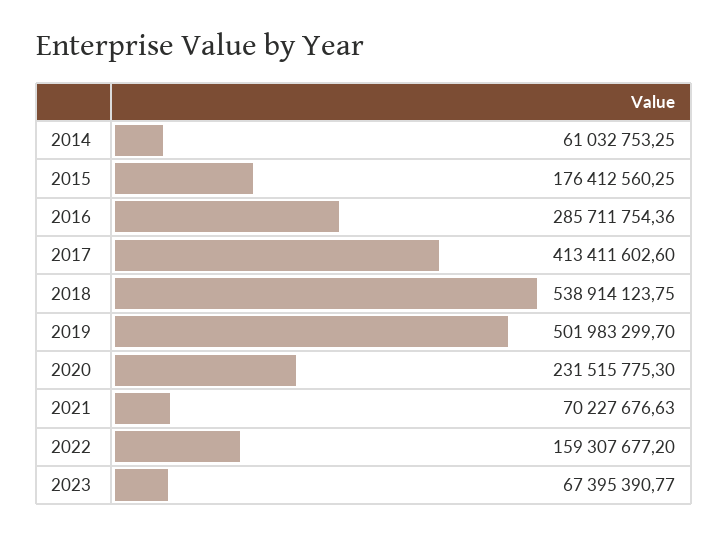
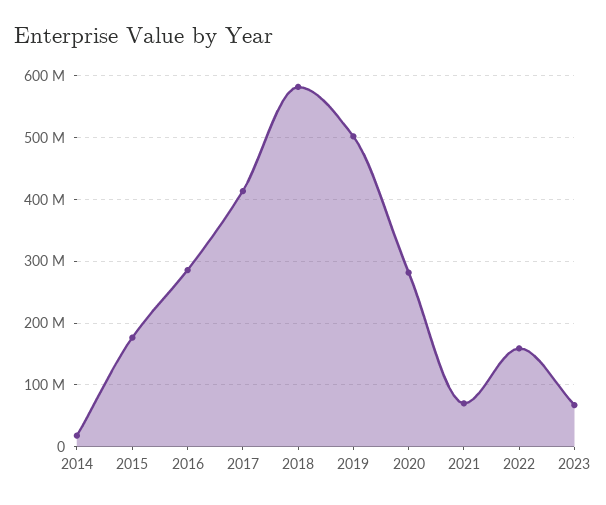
2014: 61032753.25 -> 20000000
2018: 538914123.75 -> 580000000
2020: 231515775.3 -> 280000000

